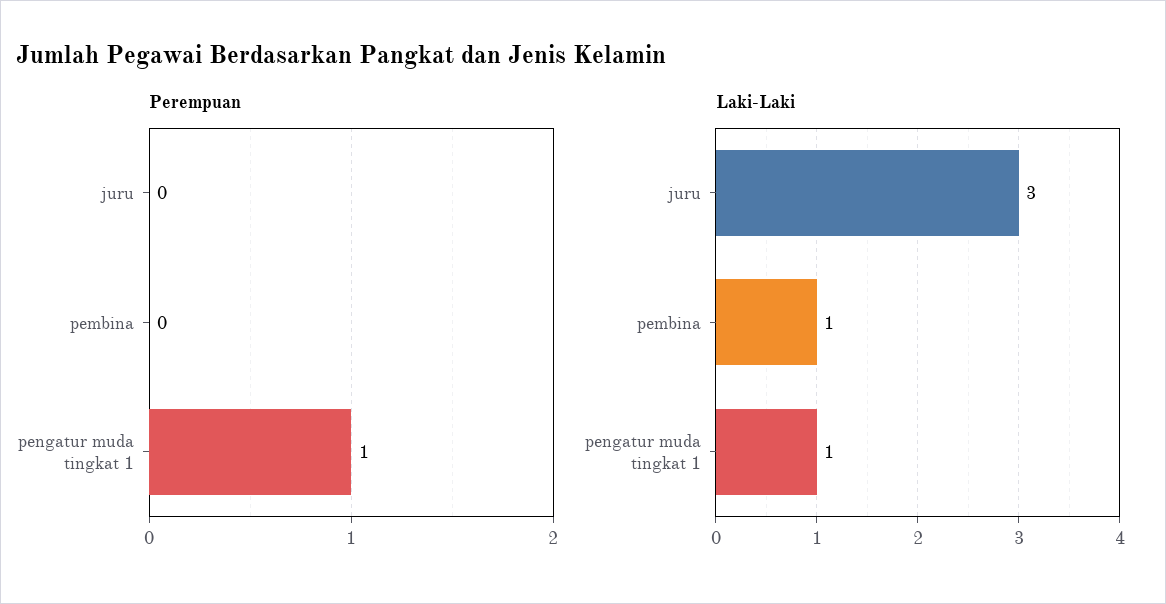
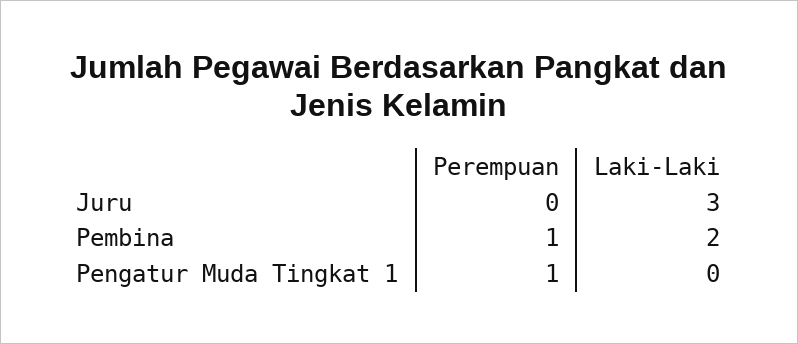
Perempuan, pembina: 0 -> 1
Laki-Laki, pembina: 1 -> 2
Laki-Laki, pengatur muda tingkat 1: 1 -> 0

